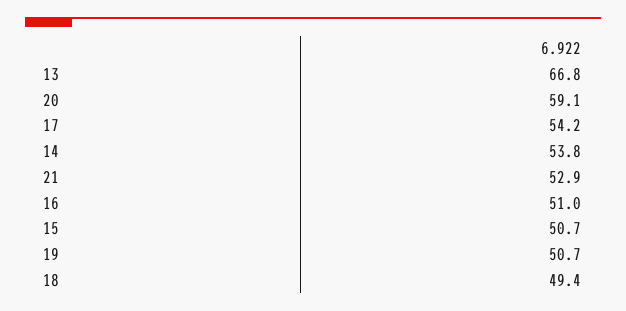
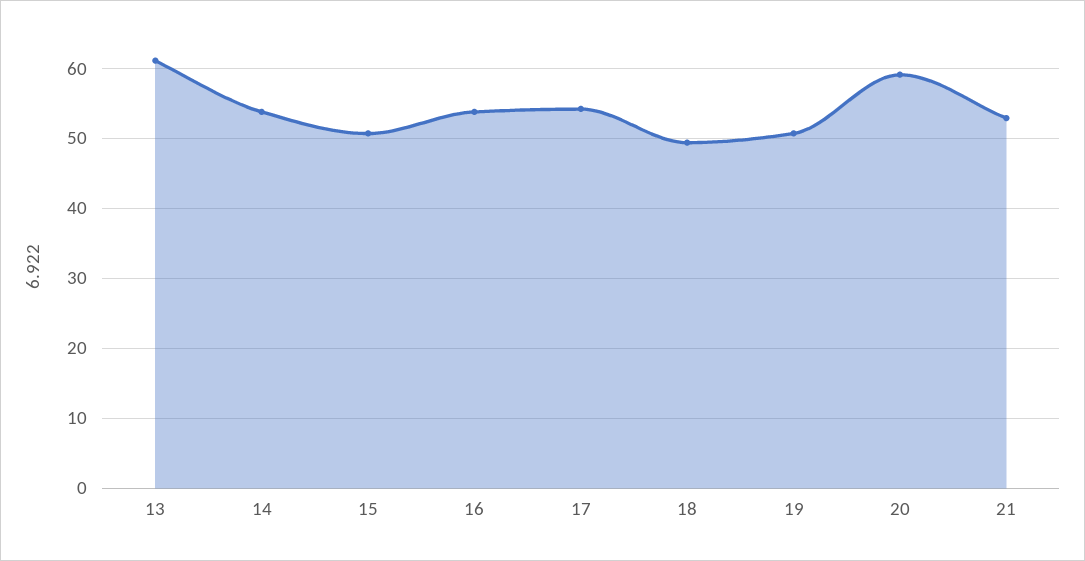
13: 66.8 -> 61
16: 51 -> 54

